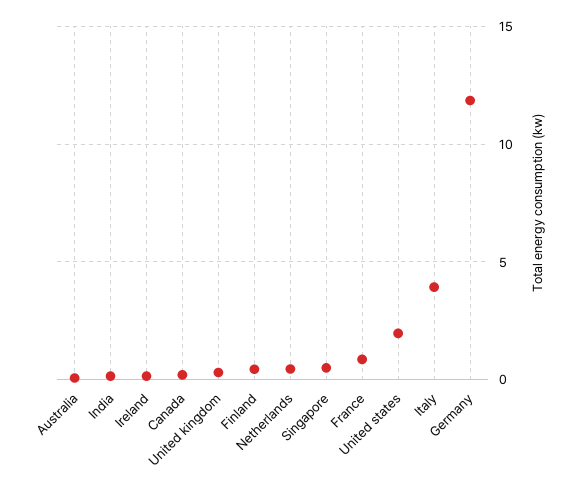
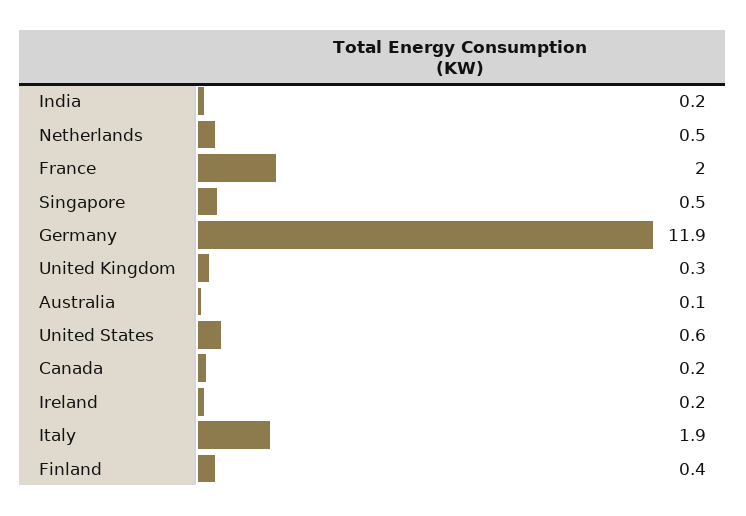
France: 1 -> 2
United states: 2 -> 0.6
Italy: 4 -> 1.9

